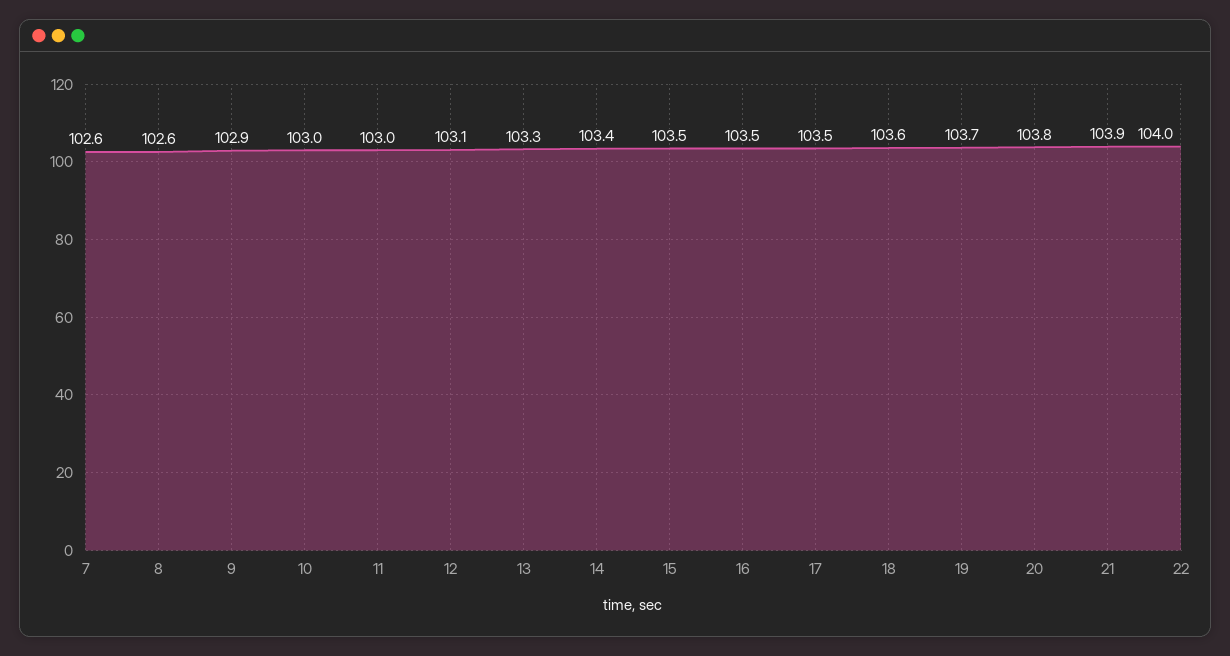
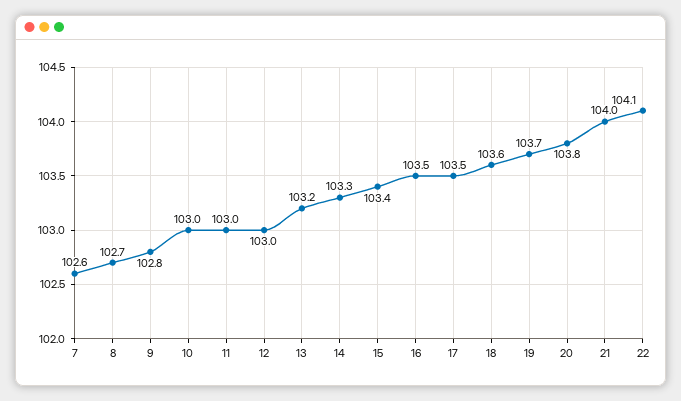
8: 102.6 -> 102.7
9: 102.9 -> 102.8
12: 103.1 -> 103
13: 103.3 -> 103.2
14: 103.4 -> 103.3
15: 103.5 -> 103.4
21: 103.9 -> 104
22: 104 -> 104.1

